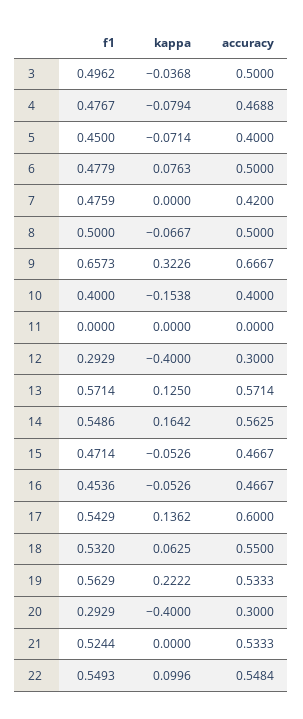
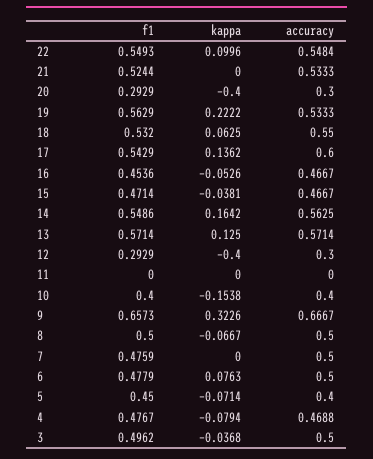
accuracy, 7: 0.42 -> 0.5
kappa, 15: -0.0526 -> -0.0381

